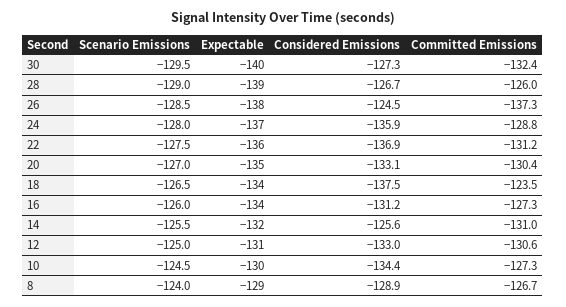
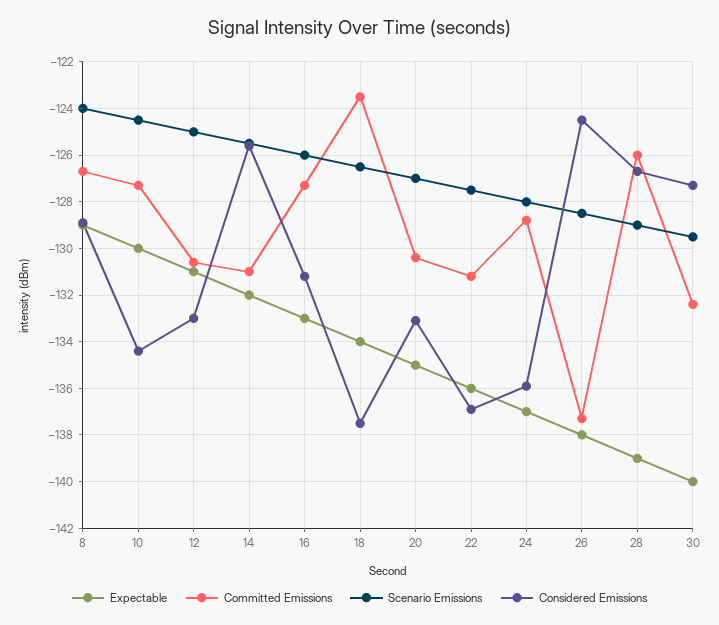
Expectable, 16: -134 -> -133

